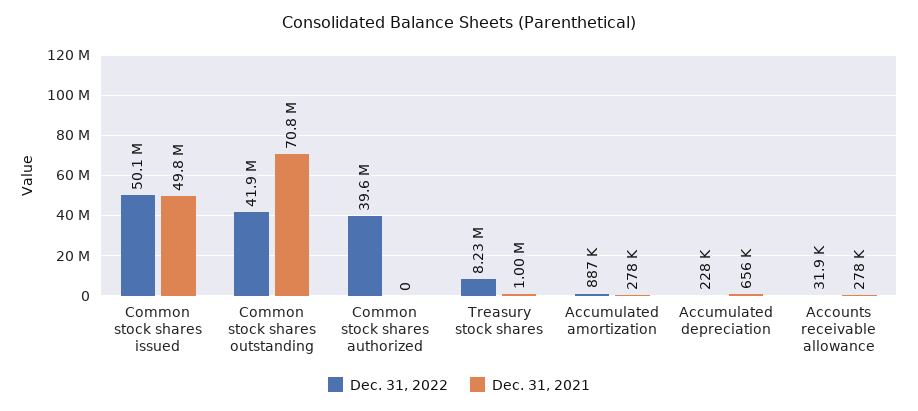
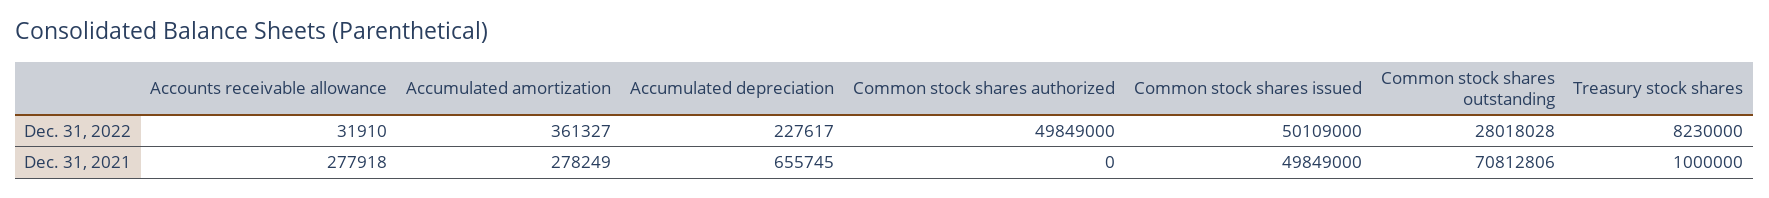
Dec. 31, 2022, Common stock shares outstanding: 41900000 -> 28018028
Dec. 31, 2022, Common stock shares authorized: 39600000 -> 49849000
Dec. 31, 2022, Accumulated amortization: 887000 -> 361327

